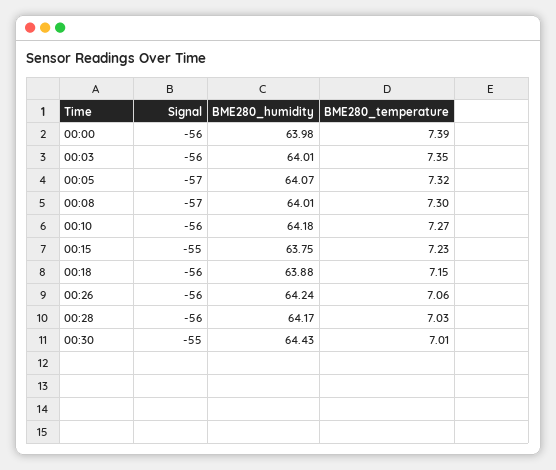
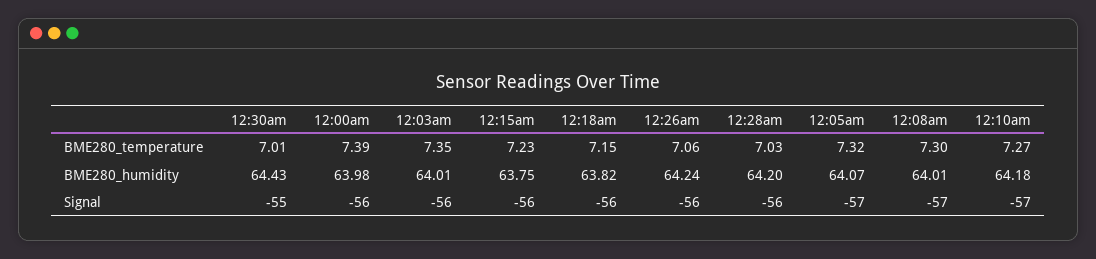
Signal, 00:10: -56 -> -57
Signal, 00:15: -55 -> -56
BME280_humidity, 00:18: 63.88 -> 63.82
BME280_humidity, 00:28: 64.17 -> 64.2

